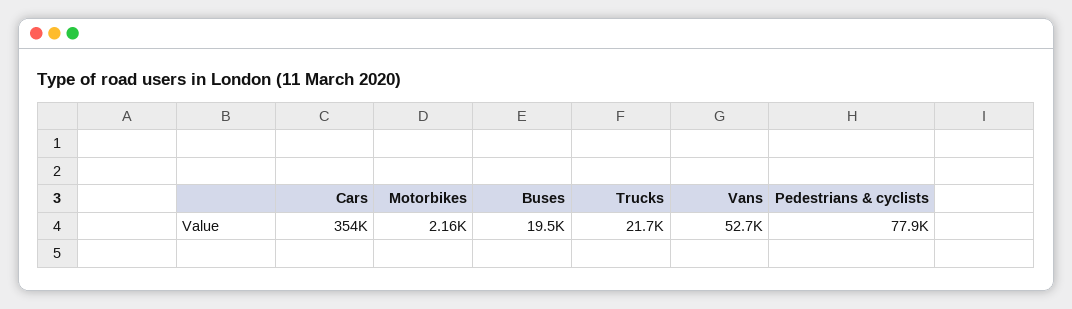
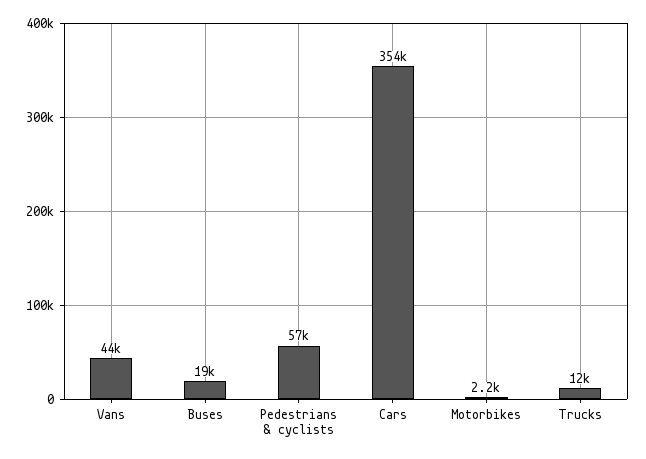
Trucks: 21700 -> 12000
Vans: 52700 -> 44000
Pedestrians & cyclists: 77900 -> 57000

